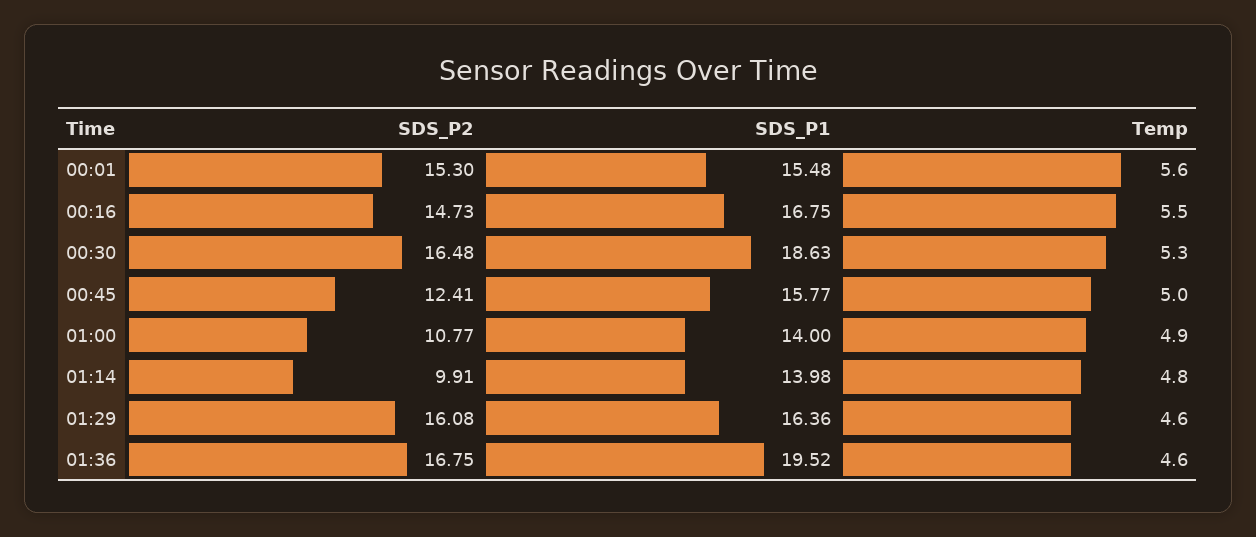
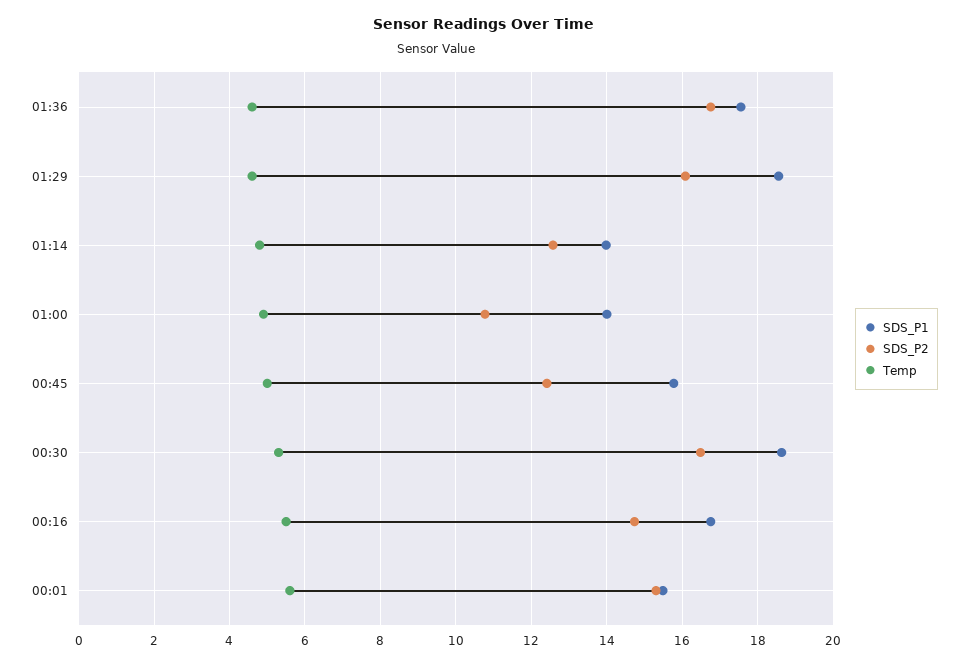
SDS_P2, 01:14: 9.91 -> 12.6
SDS_P1, 01:29: 16.36 -> 18.6
SDS_P1, 01:36: 19.52 -> 17.6

